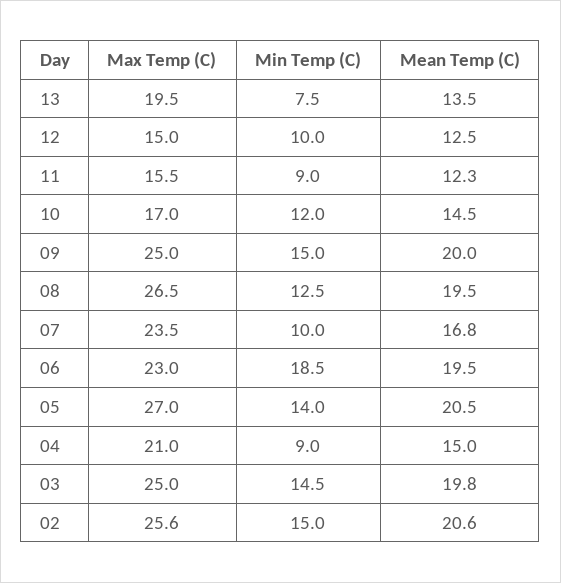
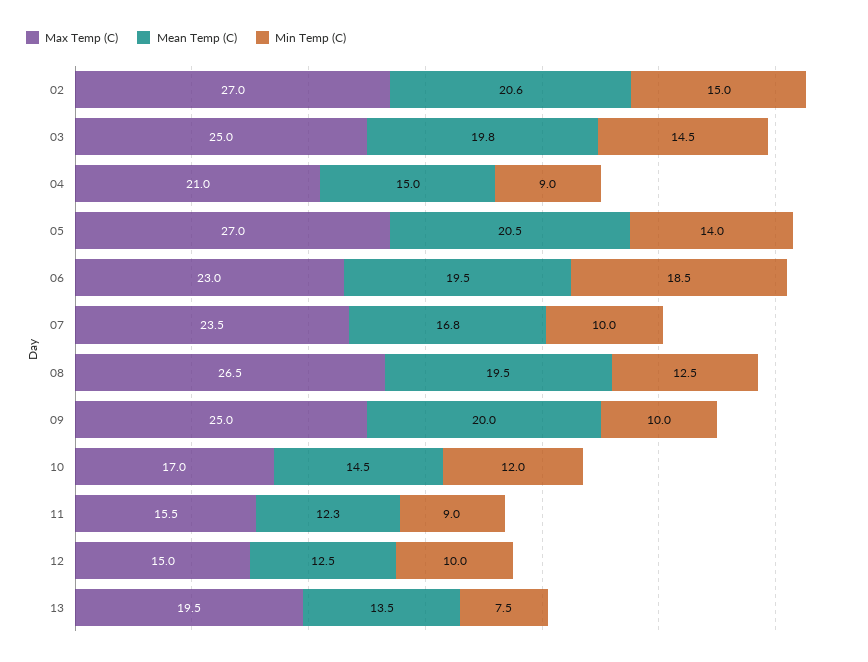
Min Temp (C), 09: 15 -> 10
Max Temp (C), 02: 25.6 -> 27

